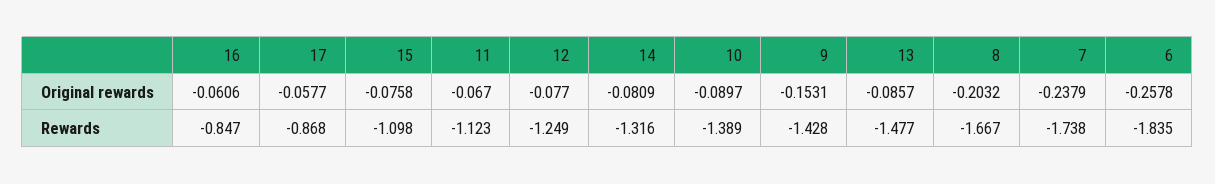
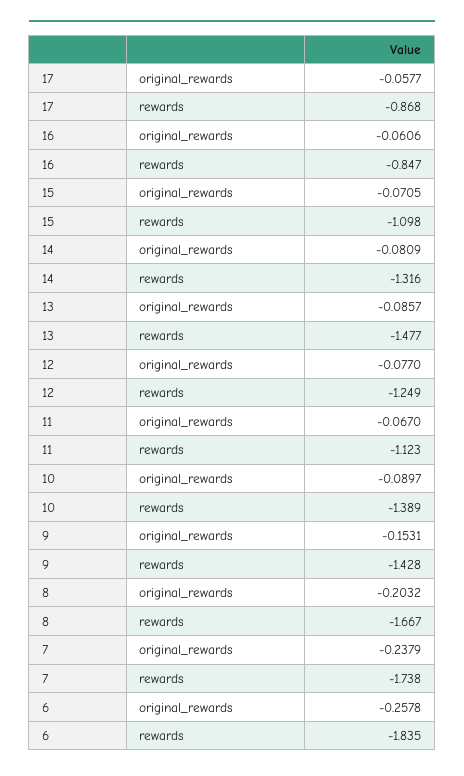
15, Original rewards: -0.0758 -> -0.0705

